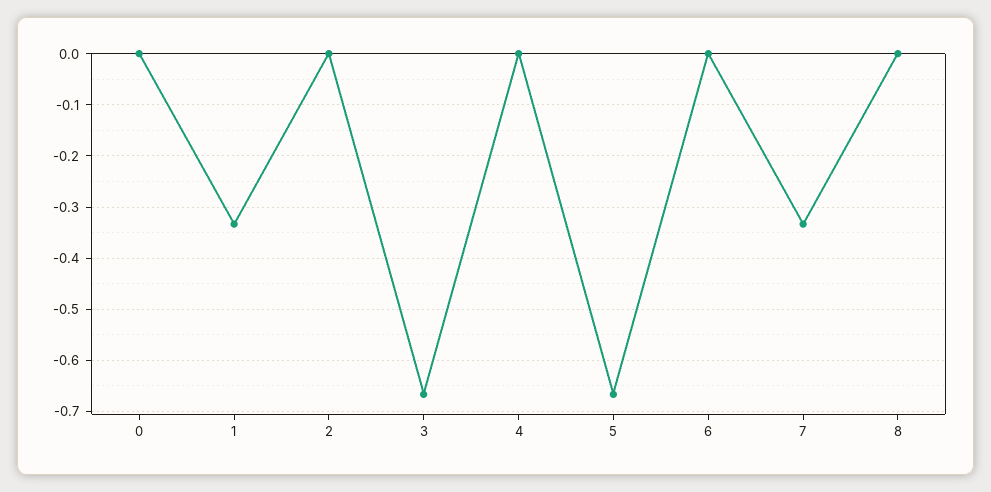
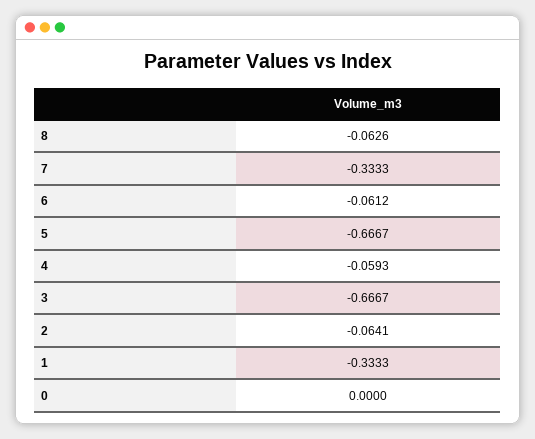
2: 0 -> -0.0641
4: 0 -> -0.0593
6: 0 -> -0.0612
8: 0 -> -0.0626

